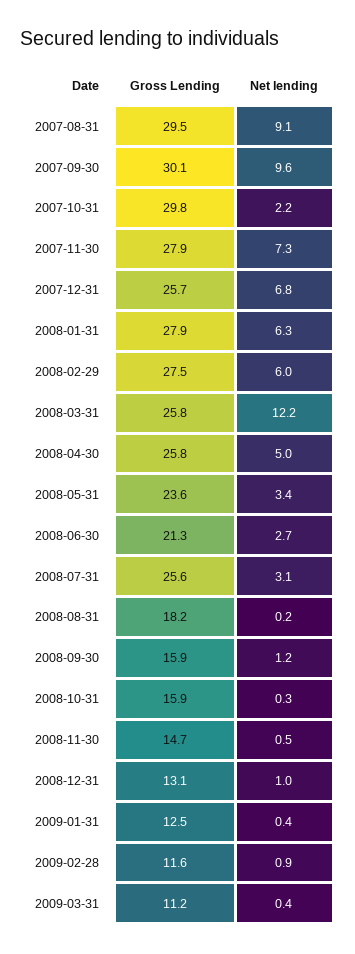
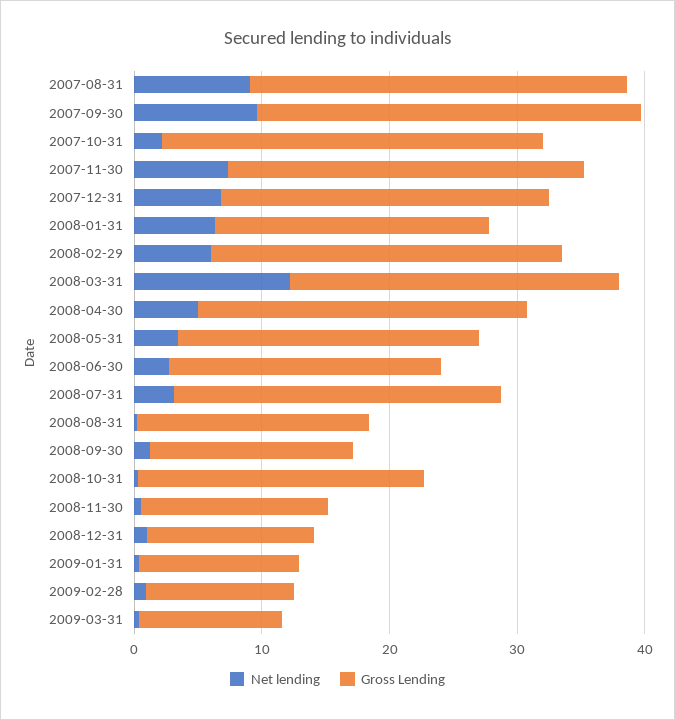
Gross Lending, 2008-01-31: 27.9 -> 22
Gross Lending, 2008-10-31: 15.9 -> 22

